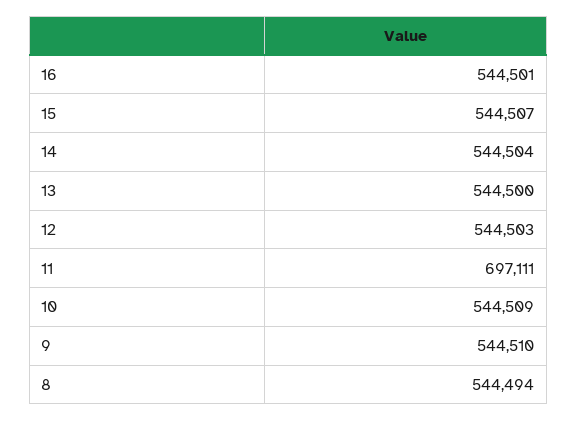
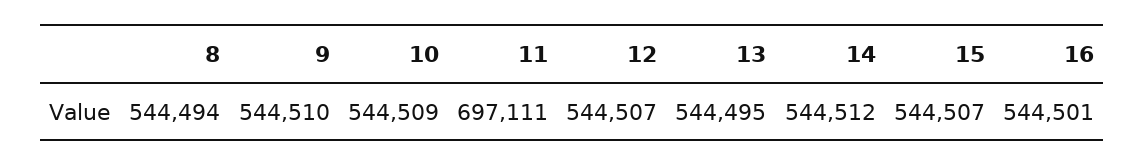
14: 544504 -> 544512
13: 544500 -> 544495
12: 544503 -> 544507

